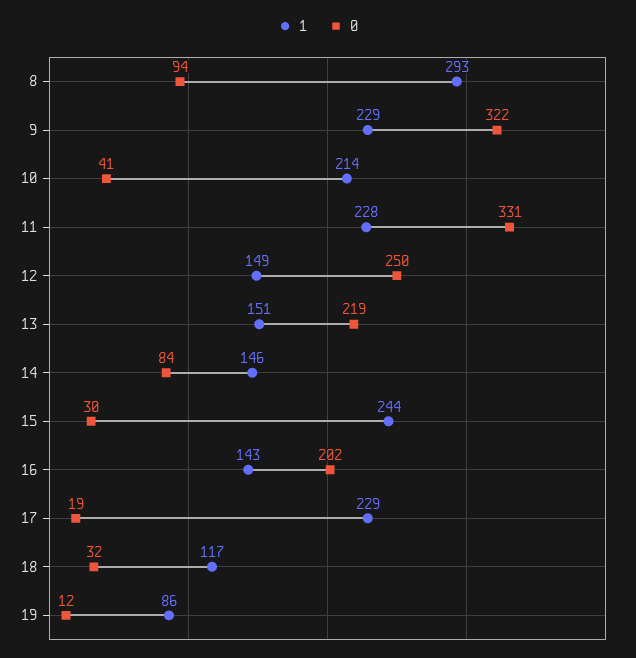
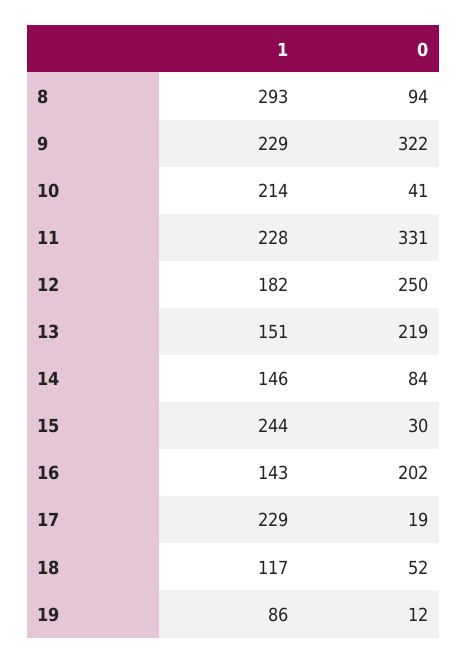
1, 12: 149 -> 182
0, 18: 32 -> 52

